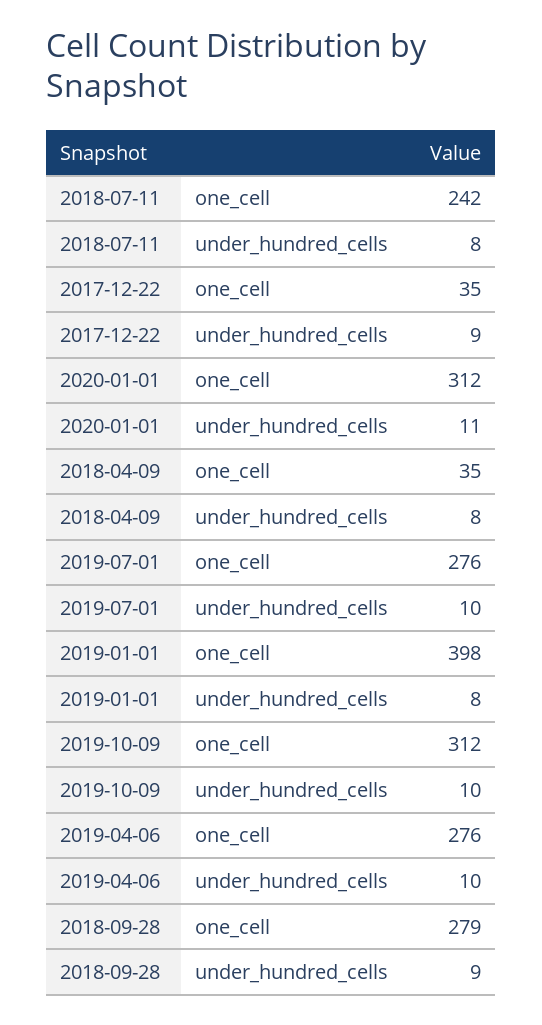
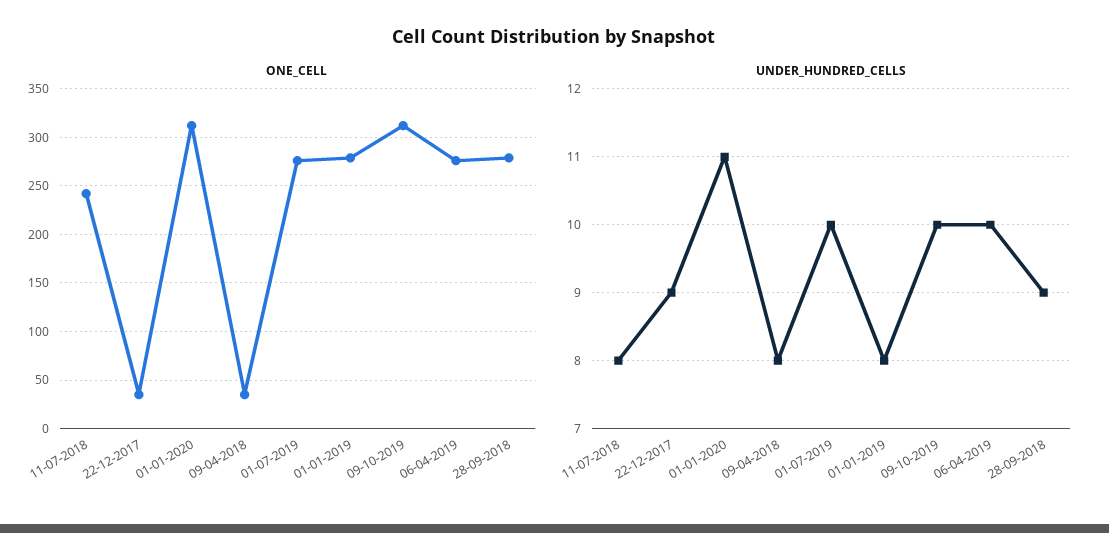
one_cell, 2019-01-01: 398 -> 280

